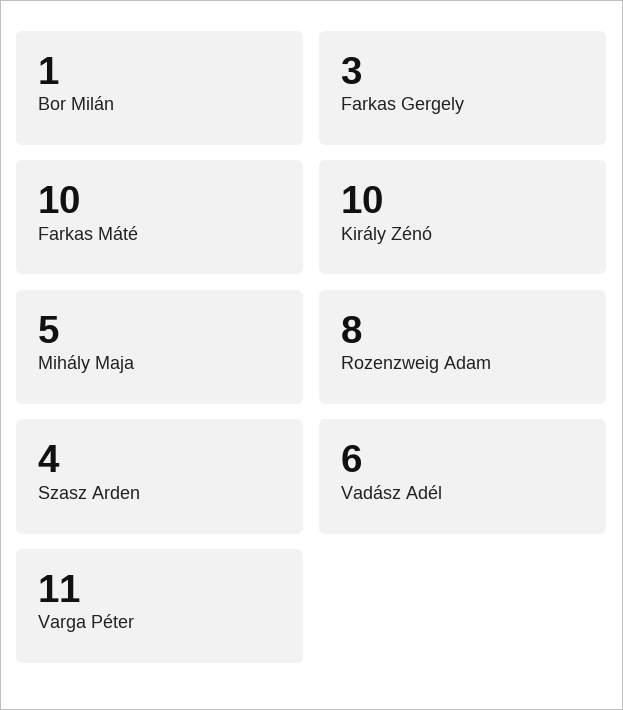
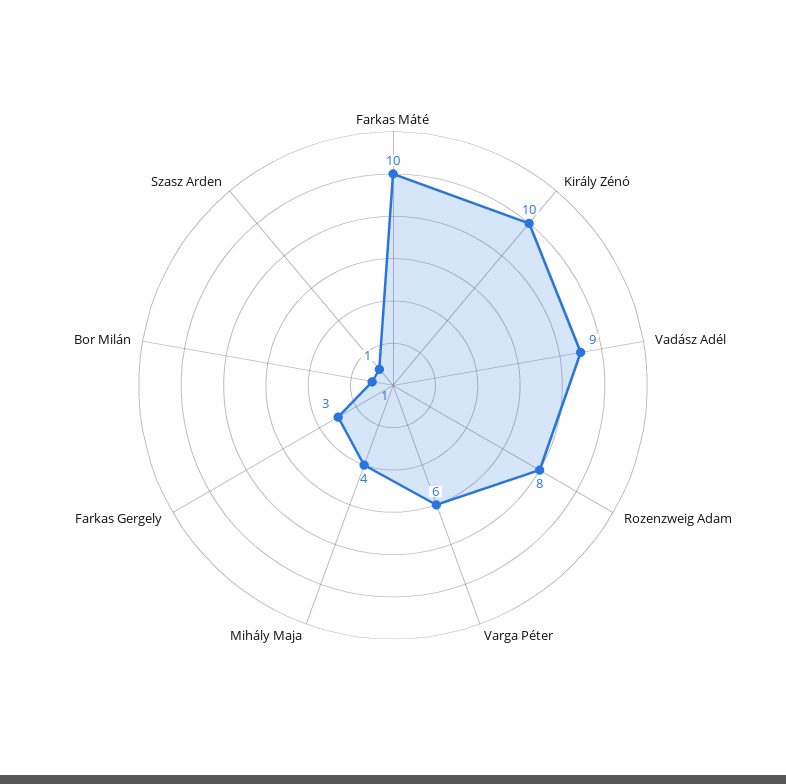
Mihály Maja: 5 -> 4
Szasz Arden: 4 -> 1
Vadász Adél: 6 -> 9
Varga Péter: 11 -> 6

